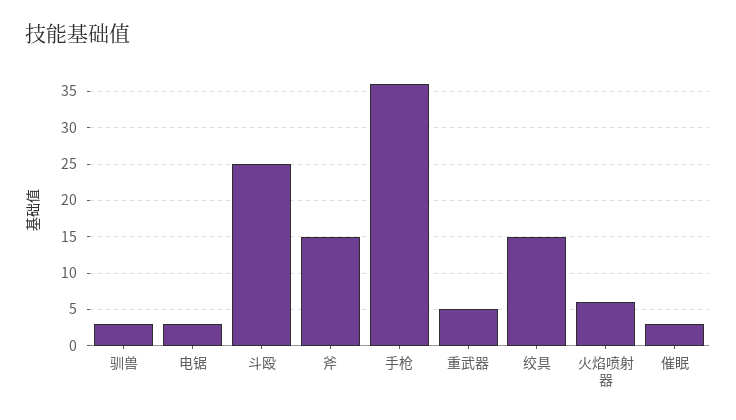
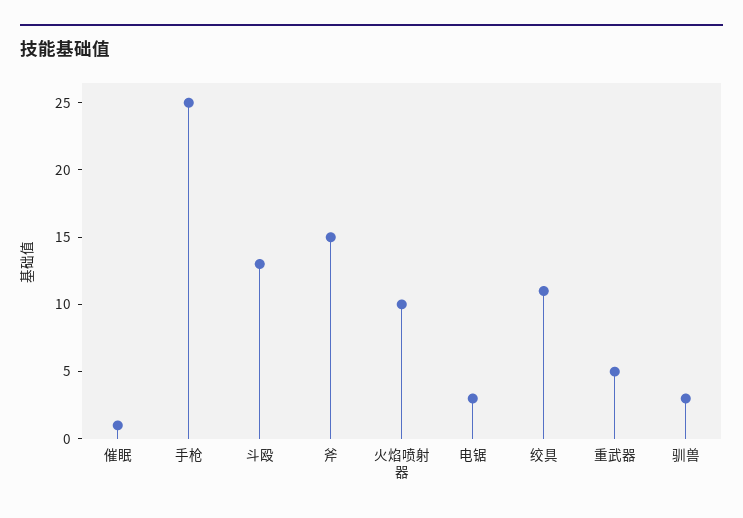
斗殴: 25 -> 13
手枪: 36 -> 25
绞具: 15 -> 11
火焰喷射器: 6 -> 10
催眠: 3 -> 1

